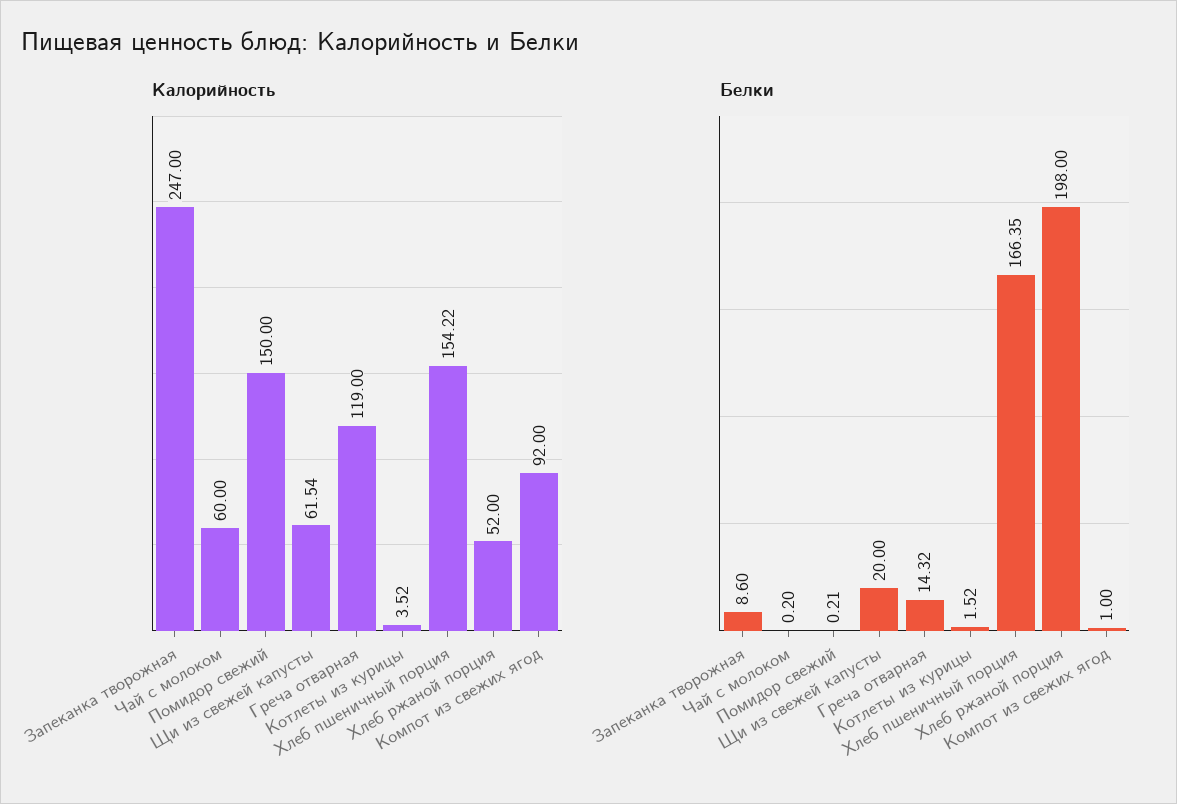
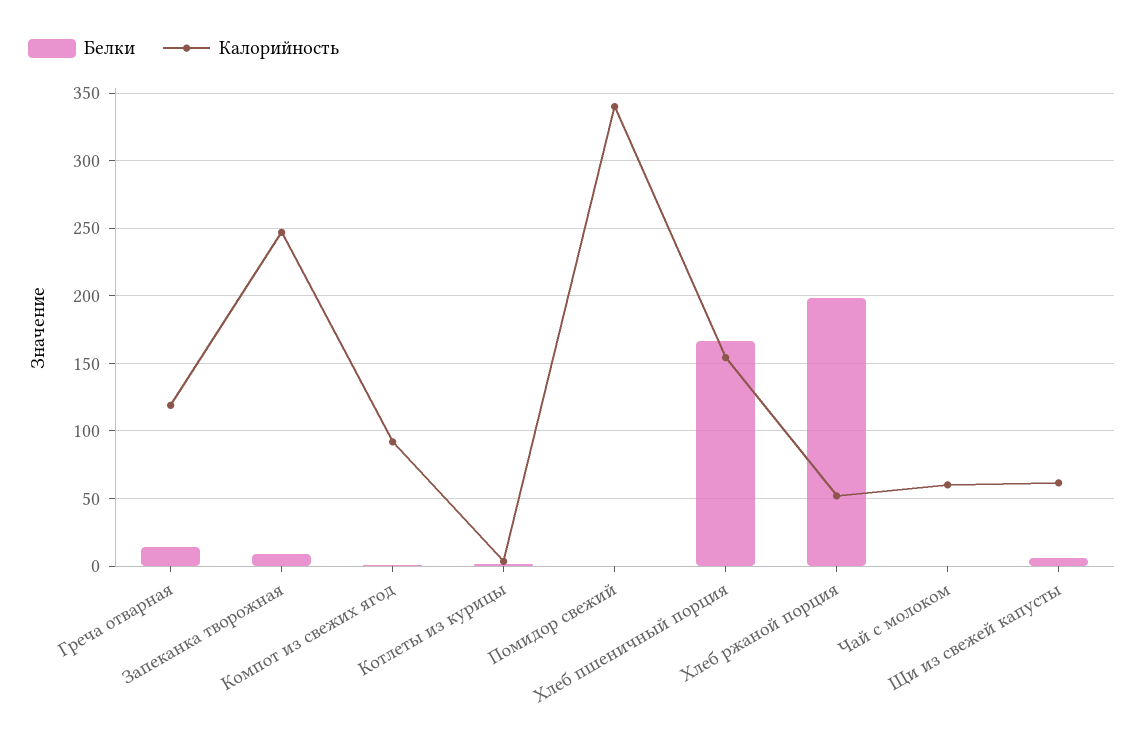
Калорийность, Помидор свежий: 150 -> 340
Белки, Щи из свежей капусты: 20 -> 5

